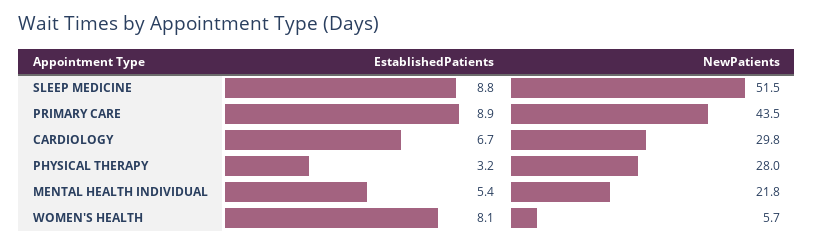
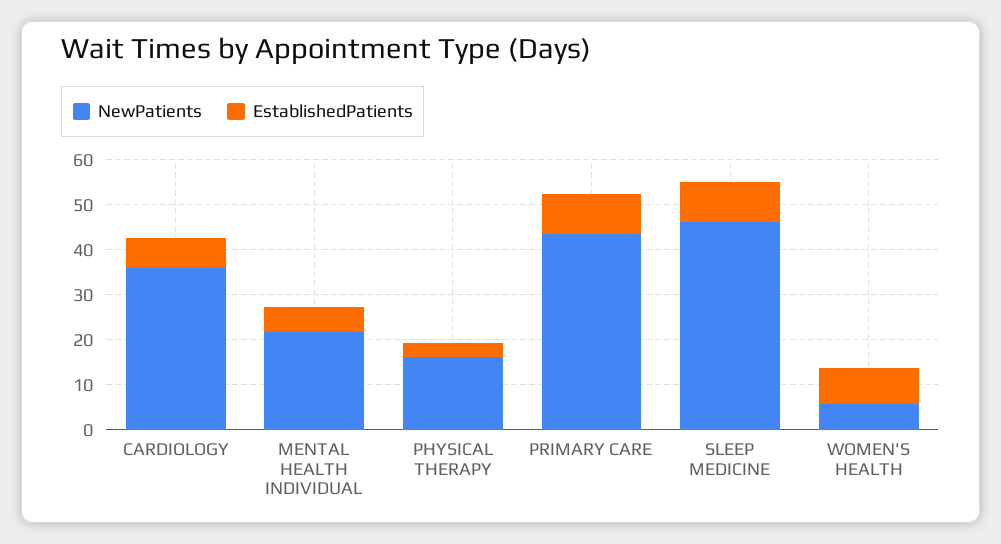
NewPatients, SLEEP MEDICINE: 51.5 -> 46
NewPatients, CARDIOLOGY: 29.8 -> 36
NewPatients, PHYSICAL THERAPY: 28 -> 16

